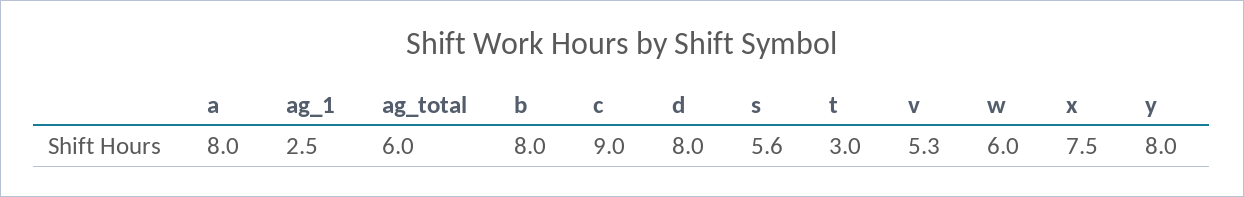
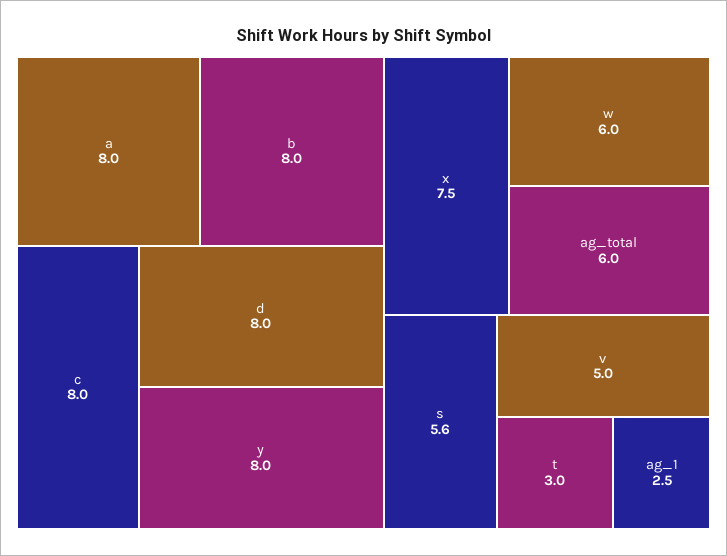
c: 9 -> 8
v: 5.3 -> 5

